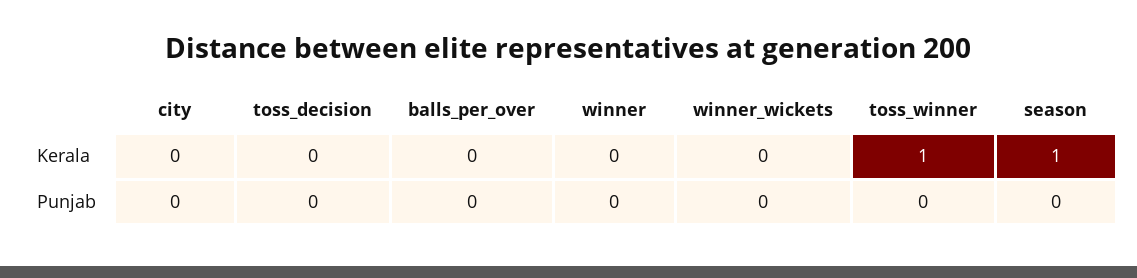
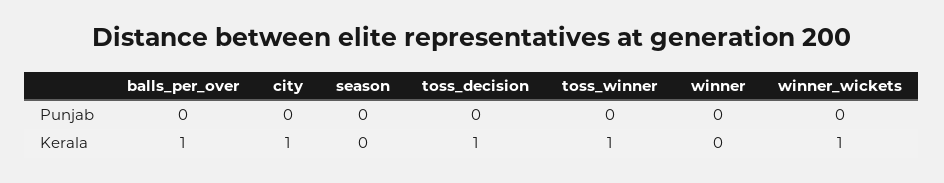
city, Kerala: 0 -> 1
toss_decision, Kerala: 0 -> 1
balls_per_over, Kerala: 0 -> 1
winner_wickets, Kerala: 0 -> 1
season, Kerala: 1 -> 0

